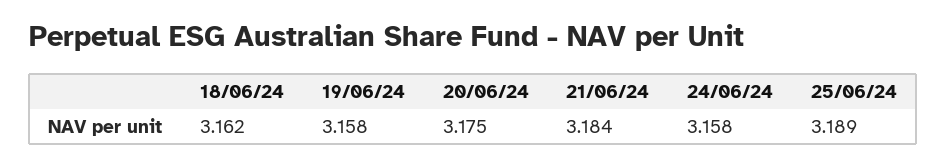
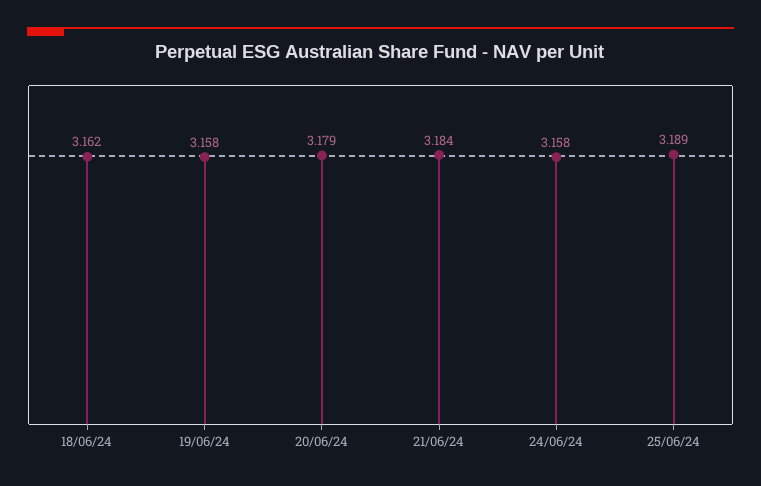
20/06/24: 3.175 -> 3.179

